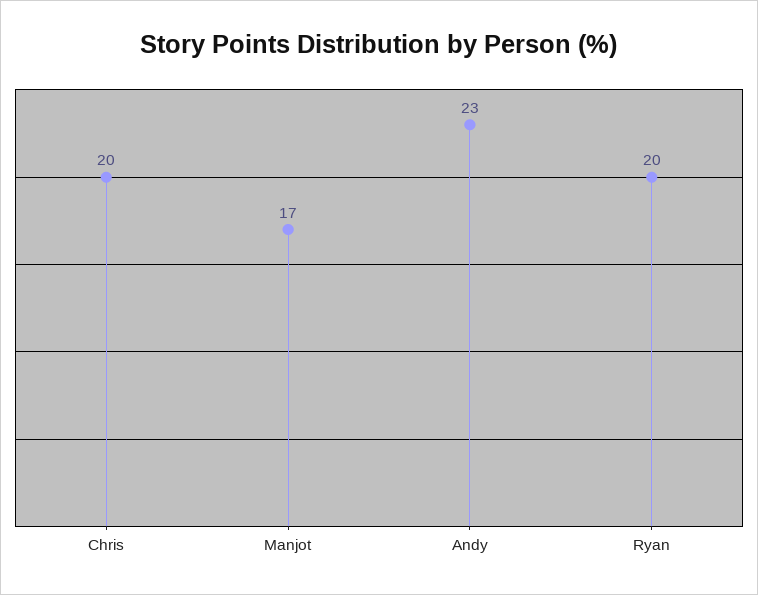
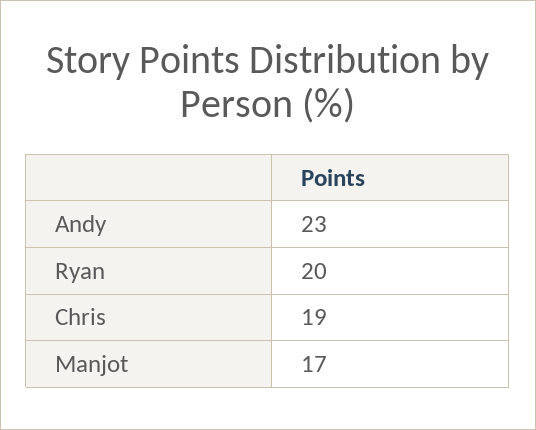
Chris: 20 -> 19

